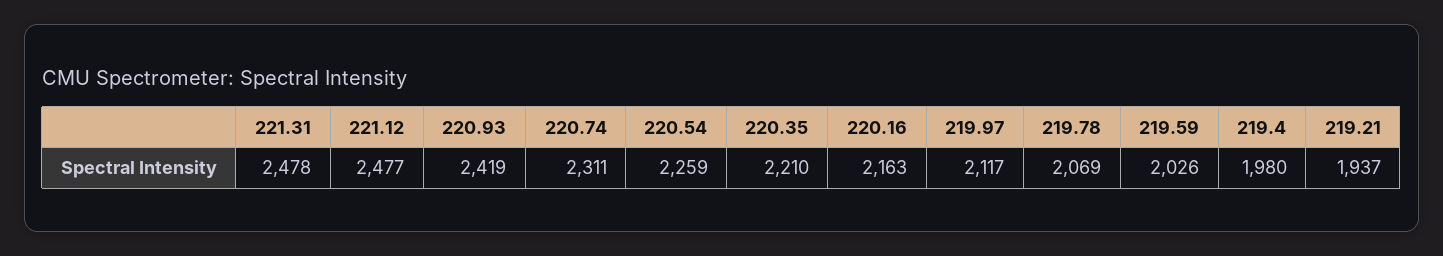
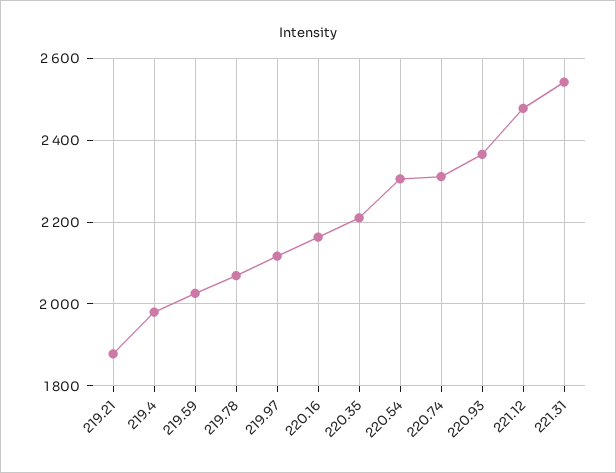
221.31: 2478 -> 2540
220.93: 2419 -> 2360
220.54: 2259 -> 2300
219.21: 1937 -> 1880

